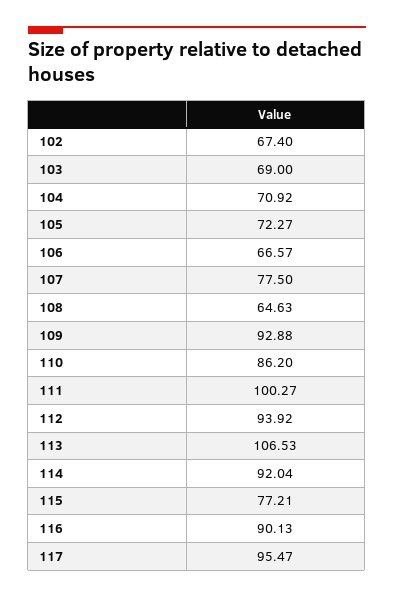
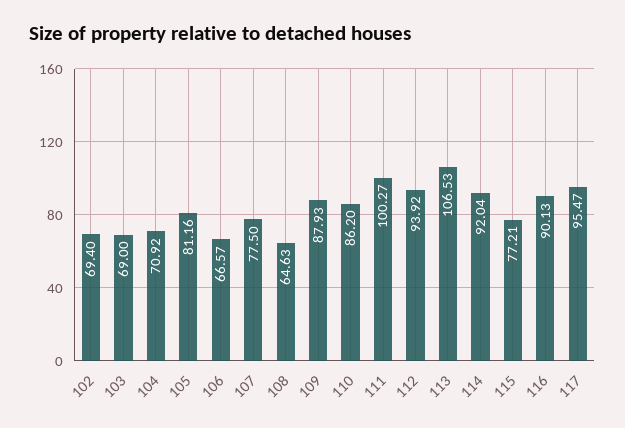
102: 67.4 -> 69.4
105: 72.27 -> 81.16
109: 92.88 -> 87.93

